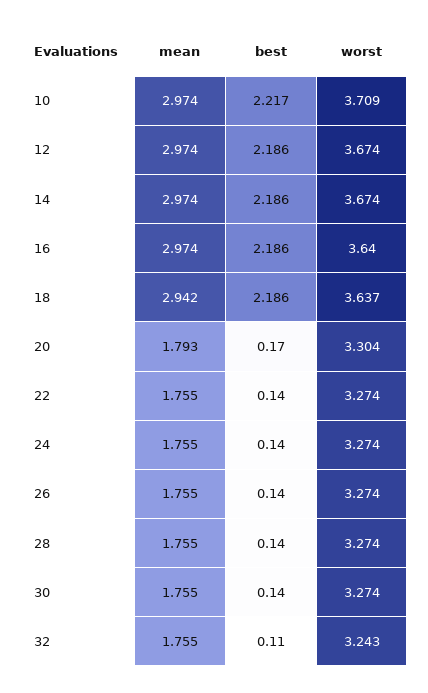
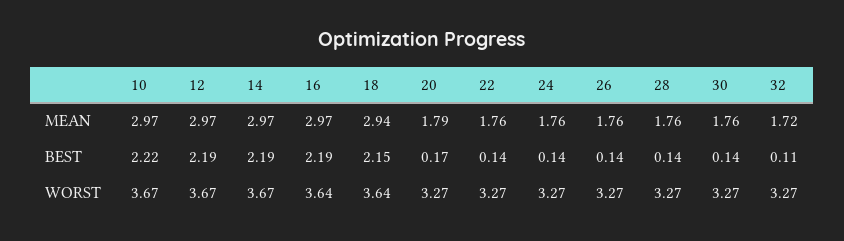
worst, 10: 3.709 -> 3.67
best, 18: 2.186 -> 2.15
worst, 20: 3.304 -> 3.27
mean, 32: 1.755 -> 1.72
worst, 32: 3.243 -> 3.27

